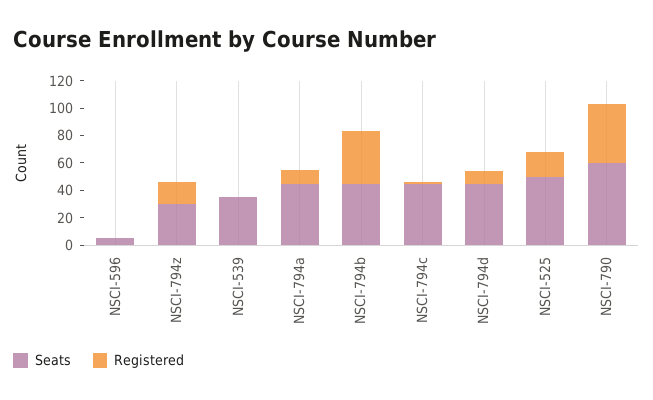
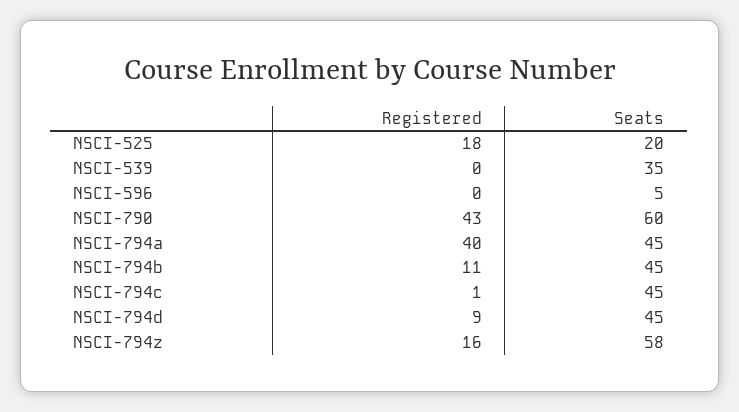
Seats, NSCI-794z: 30 -> 58
Registered, NSCI-794a: 10 -> 40
Registered, NSCI-794b: 40 -> 11
Seats, NSCI-525: 50 -> 20

